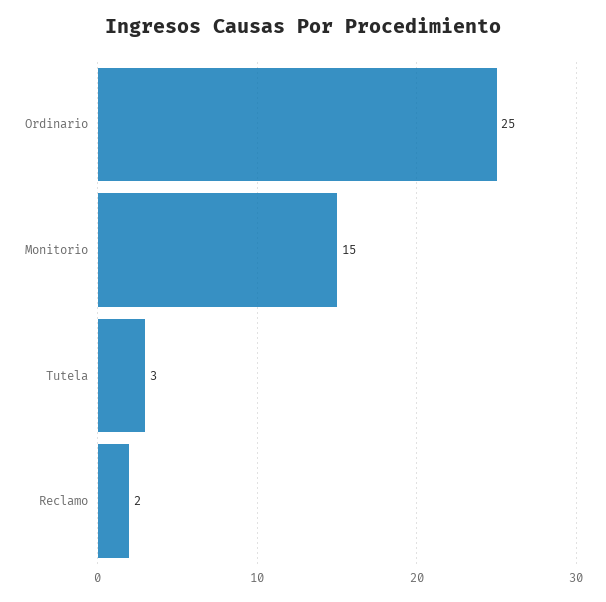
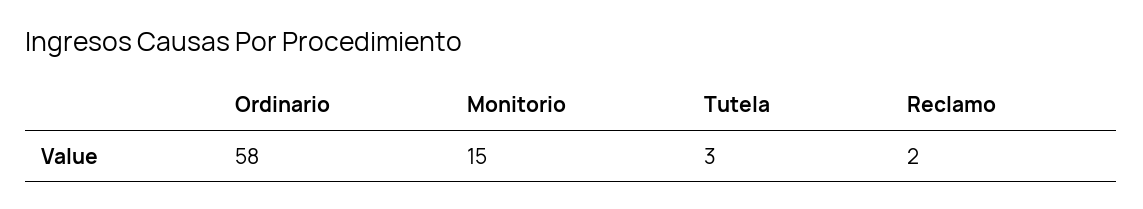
Ordinario: 25 -> 58

